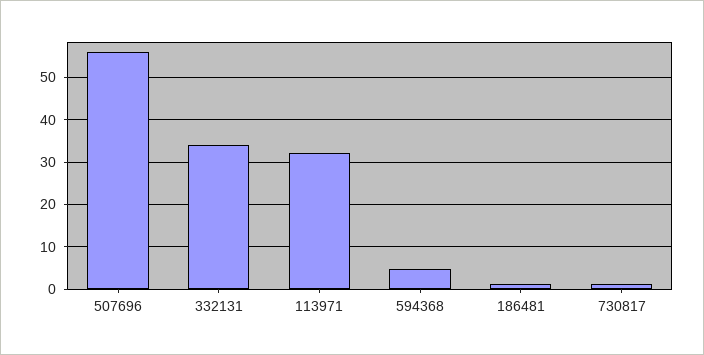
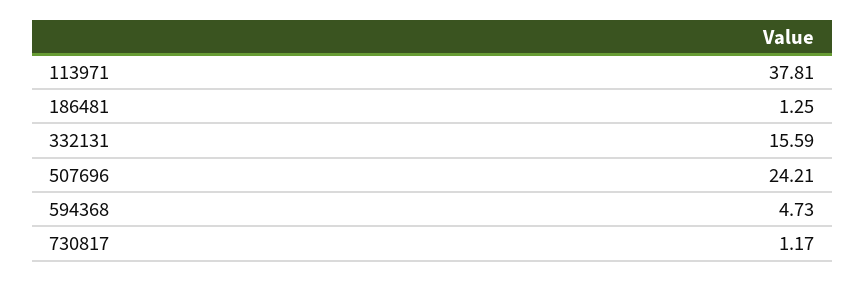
507696: 56 -> 24.21
332131: 34 -> 15.59
113971: 32 -> 37.81

